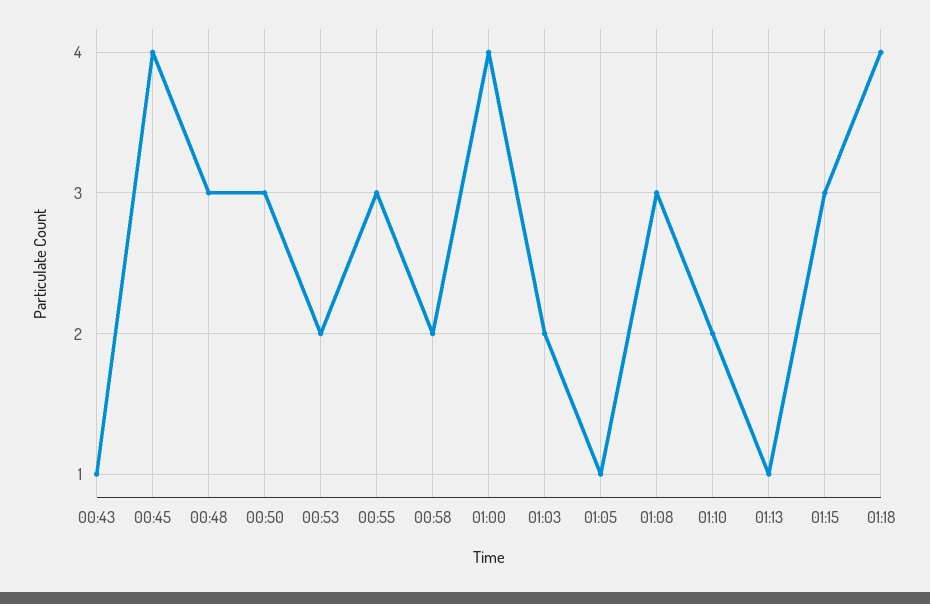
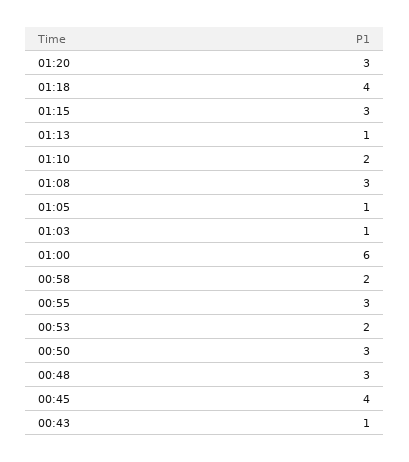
01:00: 4 -> 6
01:03: 2 -> 1
01:20: none -> 3

